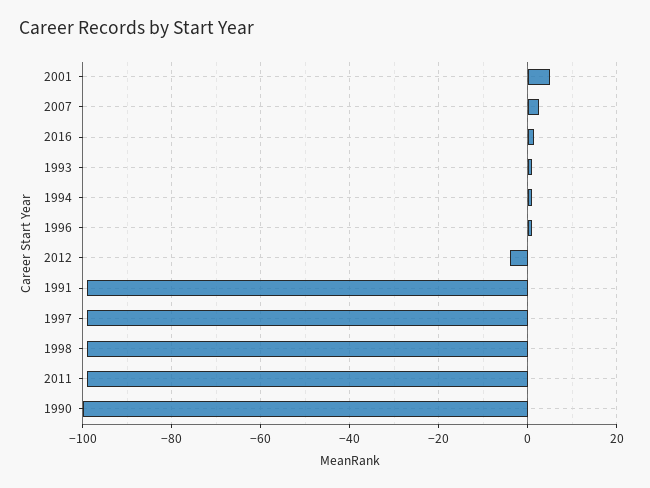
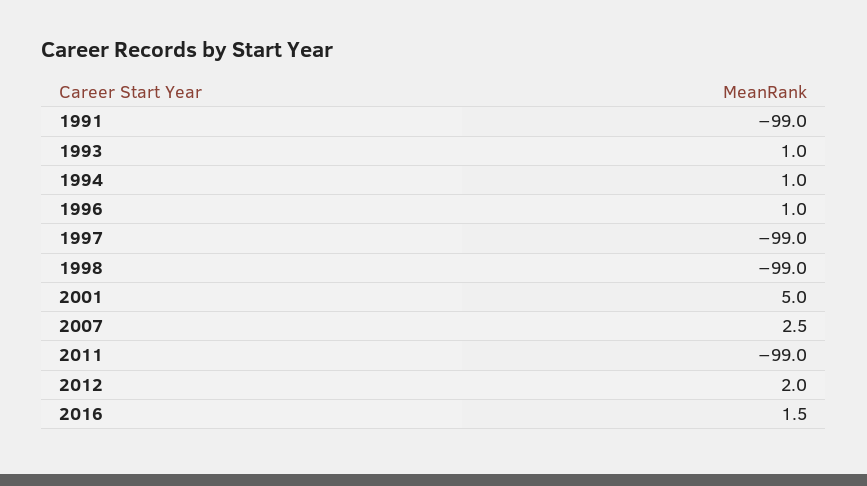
2012: -4 -> 2
1990: -100 -> none

